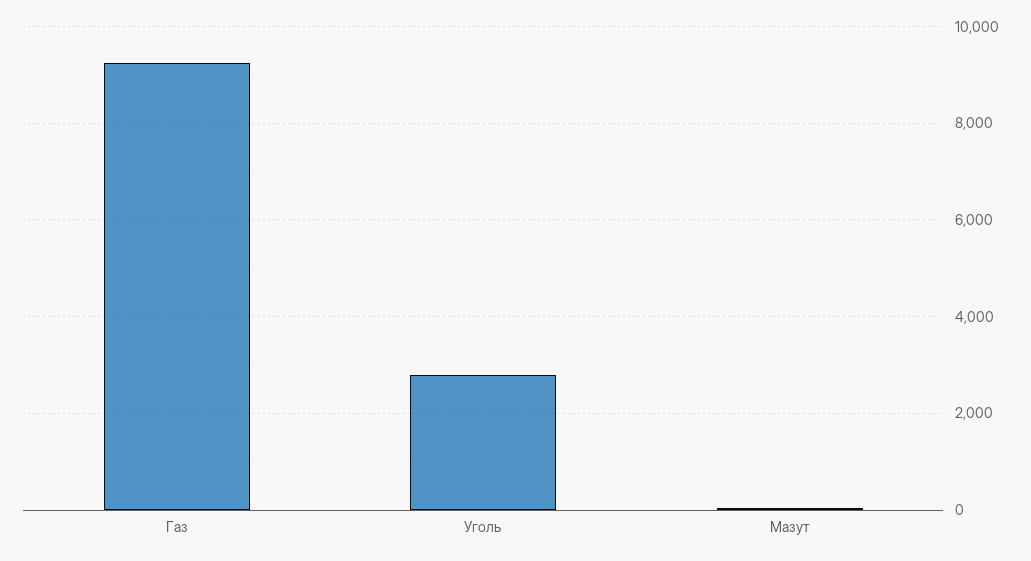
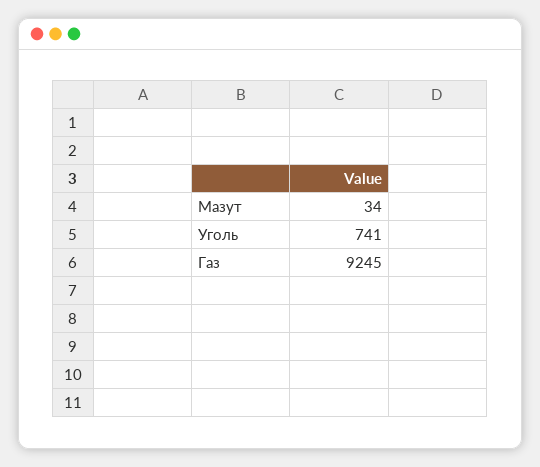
Уголь: 2800 -> 741

